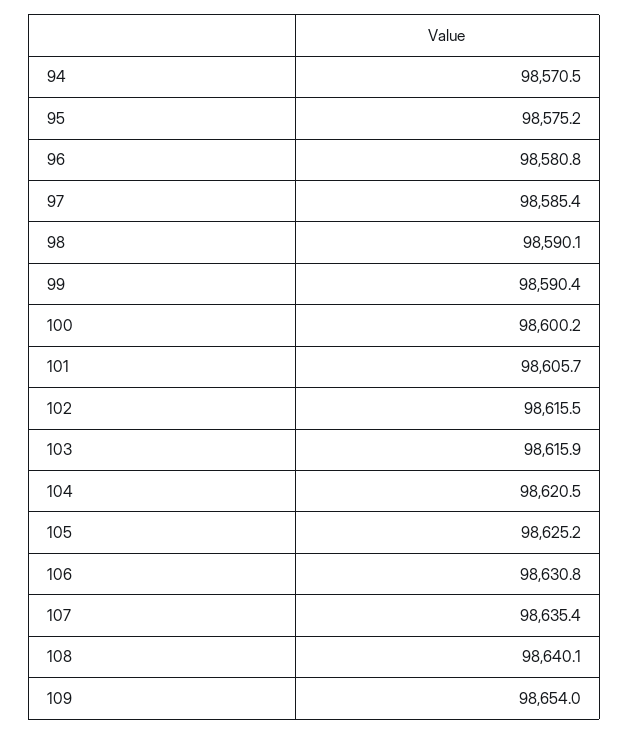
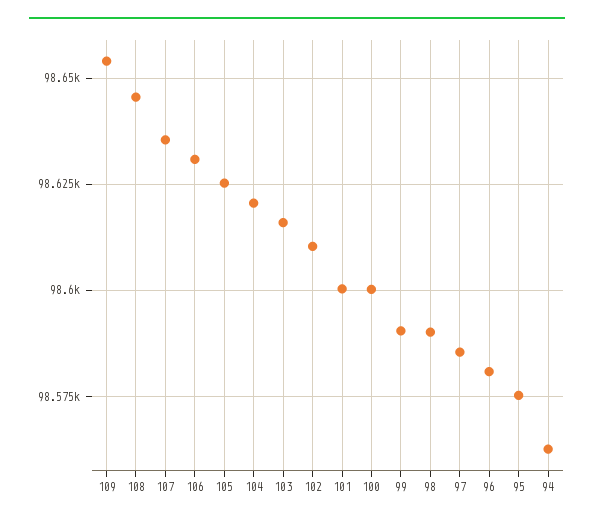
94: 98570.5 -> 98562.5
101: 98605.7 -> 98600
102: 98615.5 -> 98610
108: 98640.1 -> 98645

